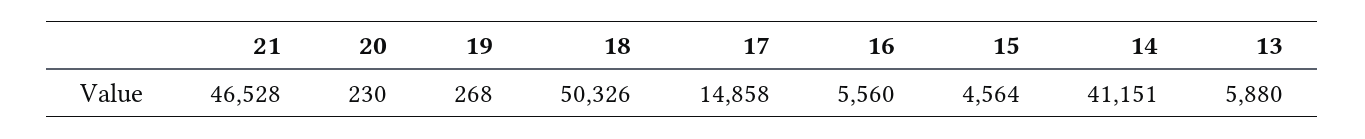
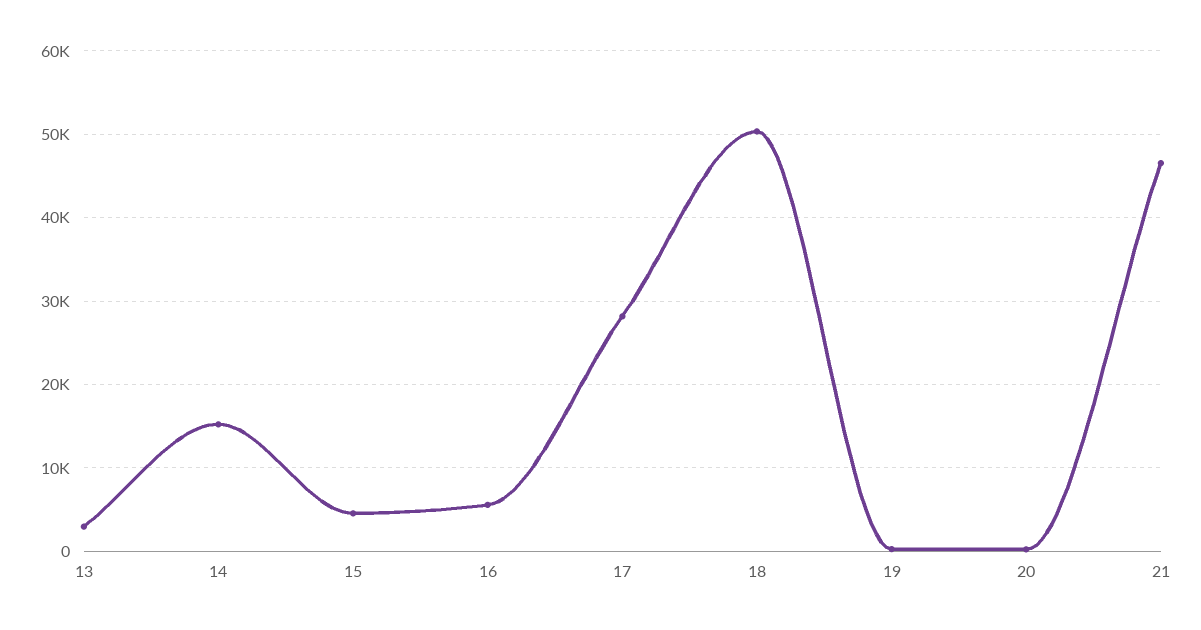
17: 14858 -> 28000
14: 41151 -> 15000
13: 5880 -> 3000

